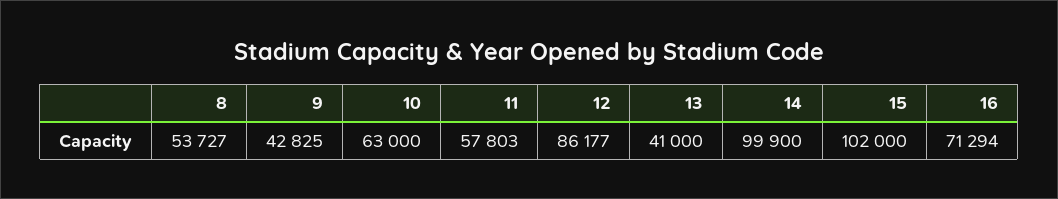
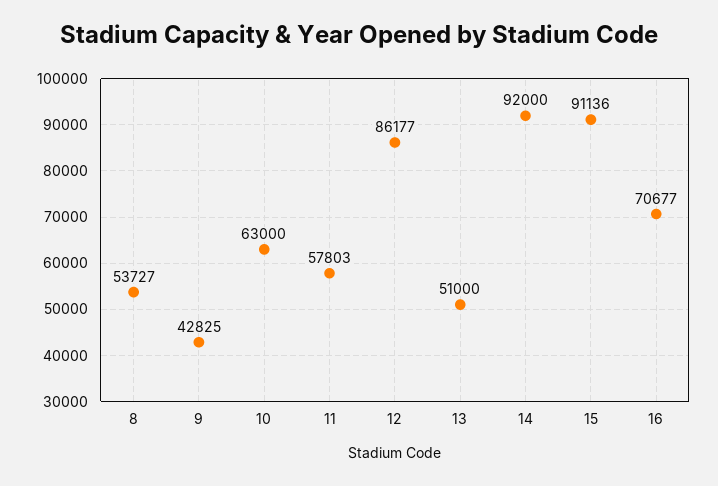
13: 41000 -> 51000
14: 99900 -> 92000
15: 102000 -> 91136
16: 71294 -> 70677

